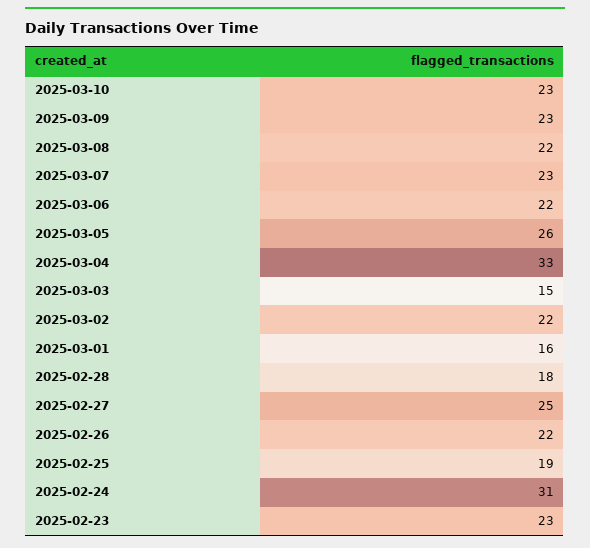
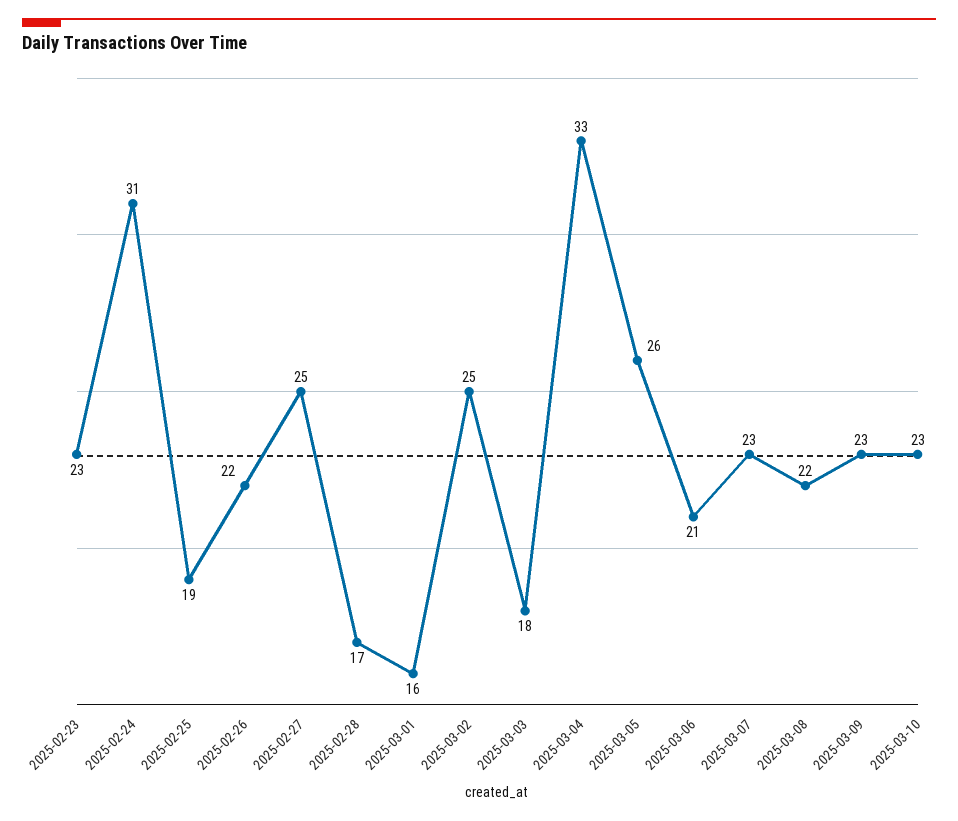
2025-03-06: 22 -> 21
2025-03-03: 15 -> 18
2025-03-02: 22 -> 25
2025-02-28: 18 -> 17

